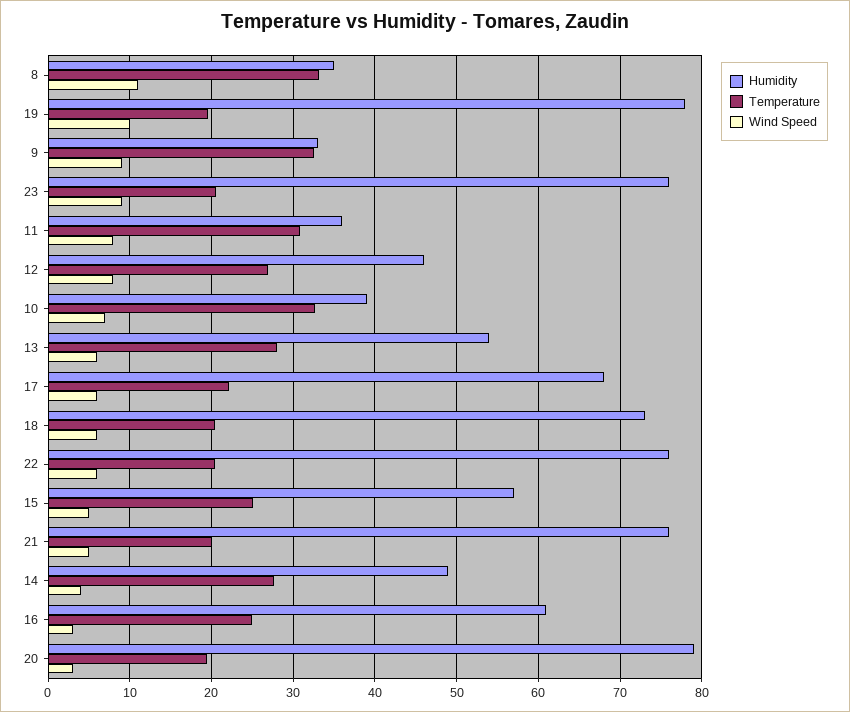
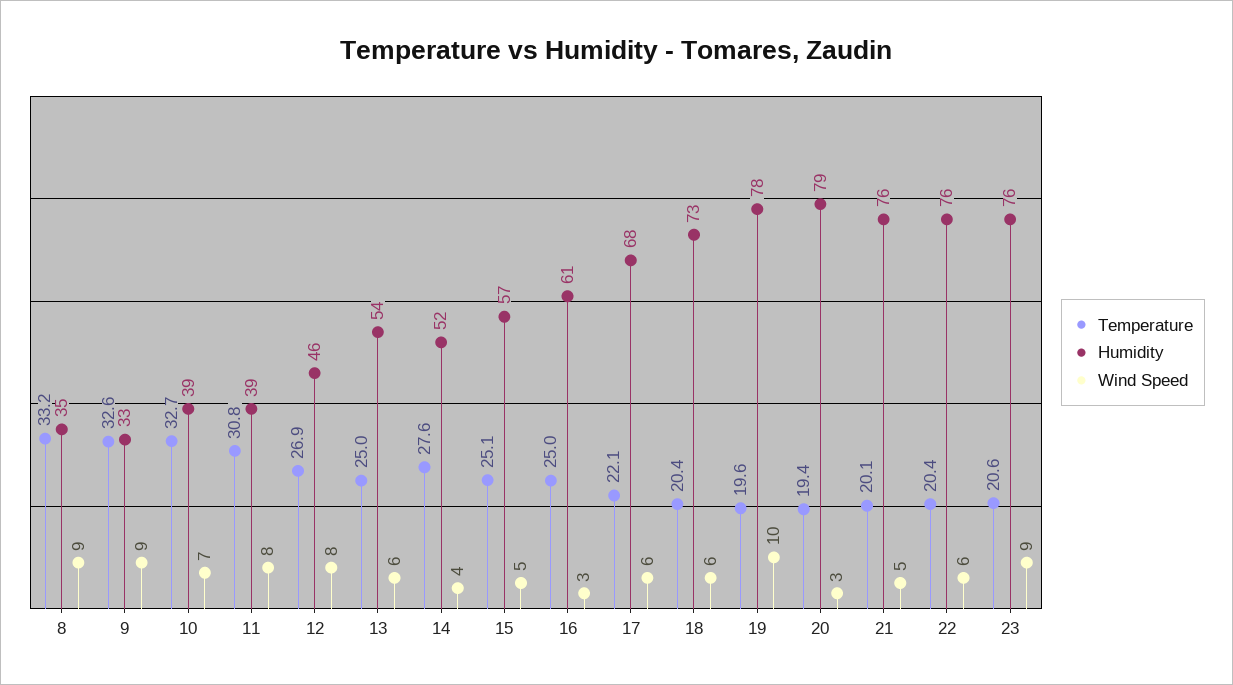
Wind Speed, 8: 11 -> 9
Humidity, 11: 36 -> 39
Temperature, 13: 28 -> 25
Humidity, 14: 49 -> 52

